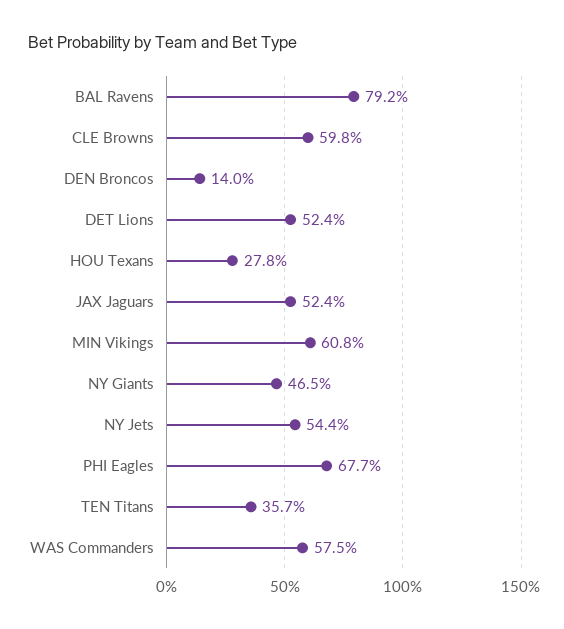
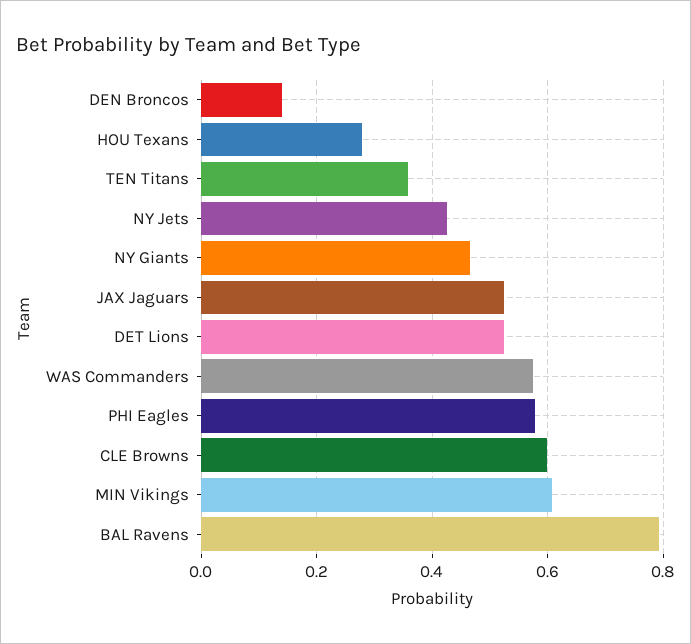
NY Jets: 0.544 -> 0.42
PHI Eagles: 0.677 -> 0.58

